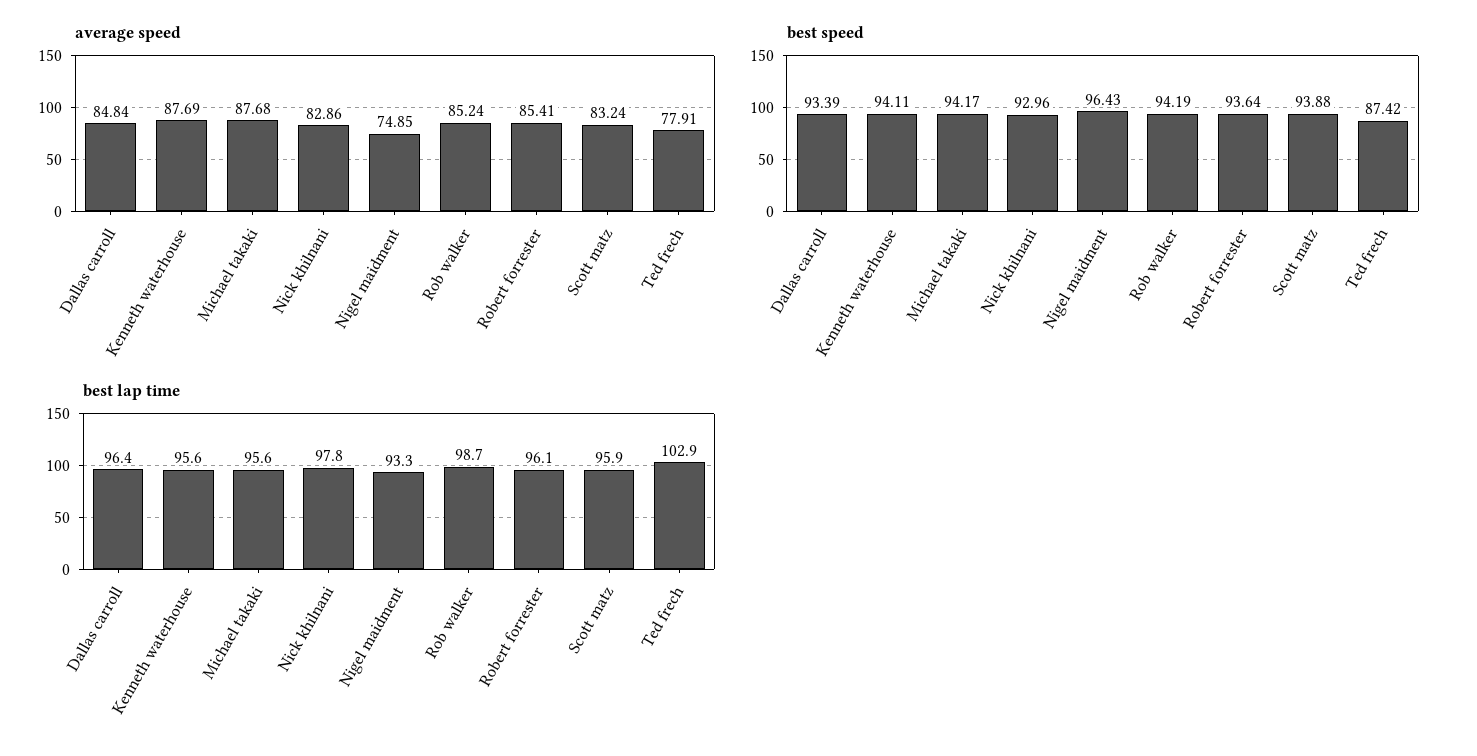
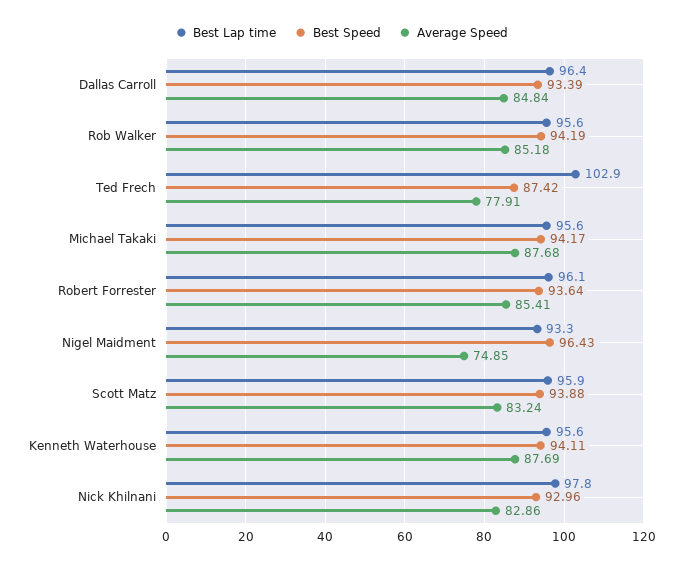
average speed, Rob walker: 85.24 -> 85.18
best lap time, Rob walker: 98.7 -> 95.6

